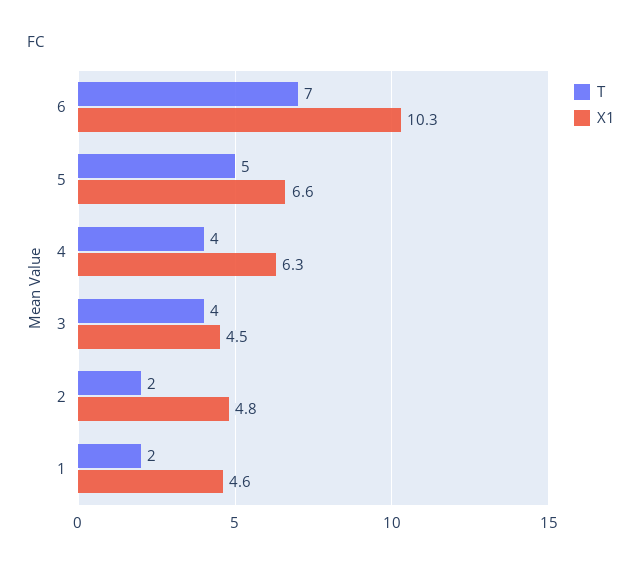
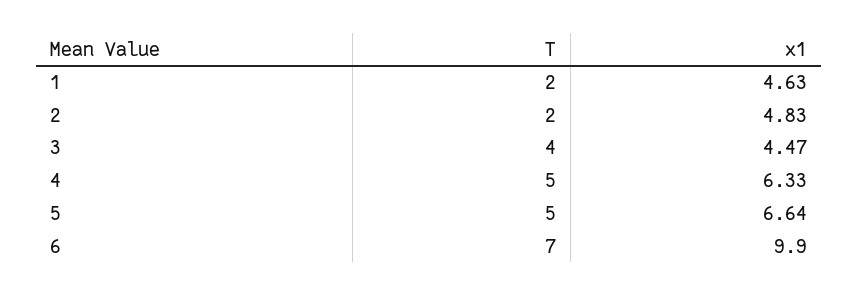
X1, 6: 10.3 -> 9.9
T, 4: 4 -> 5

